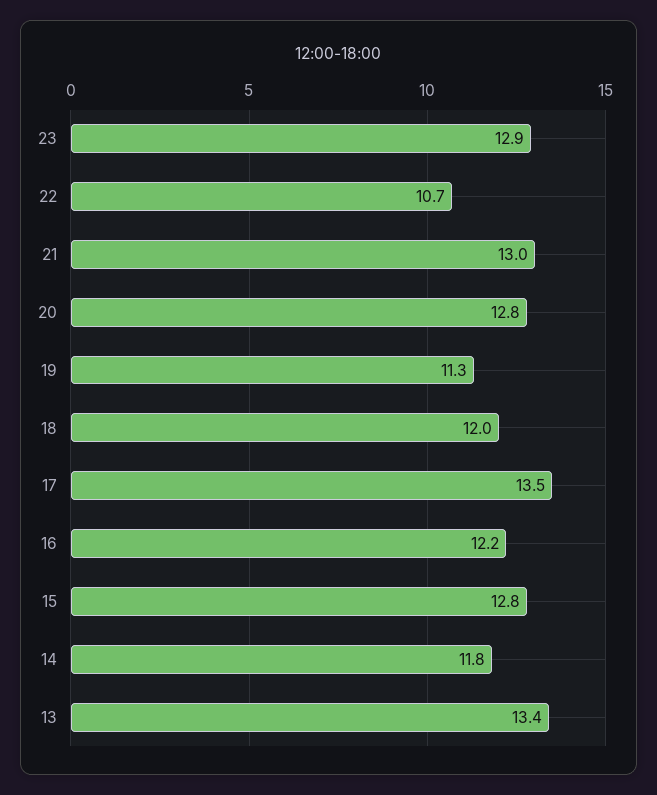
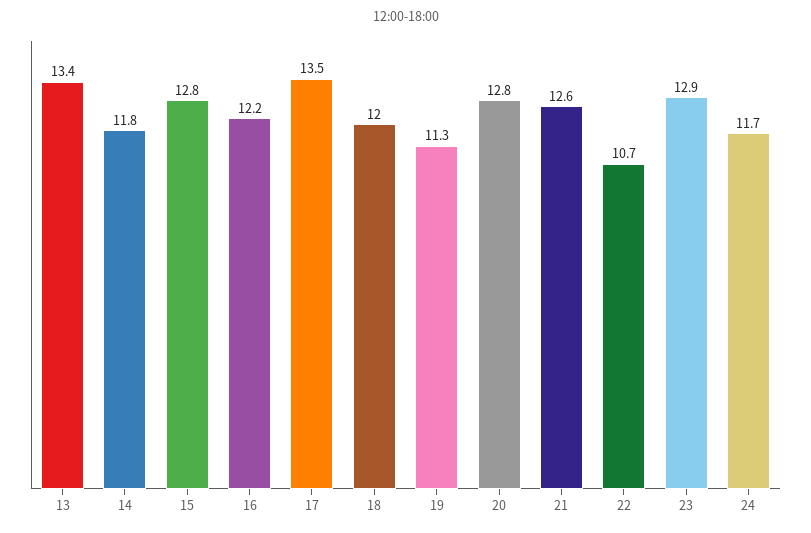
21: 13 -> 12.6
24: none -> 11.7

